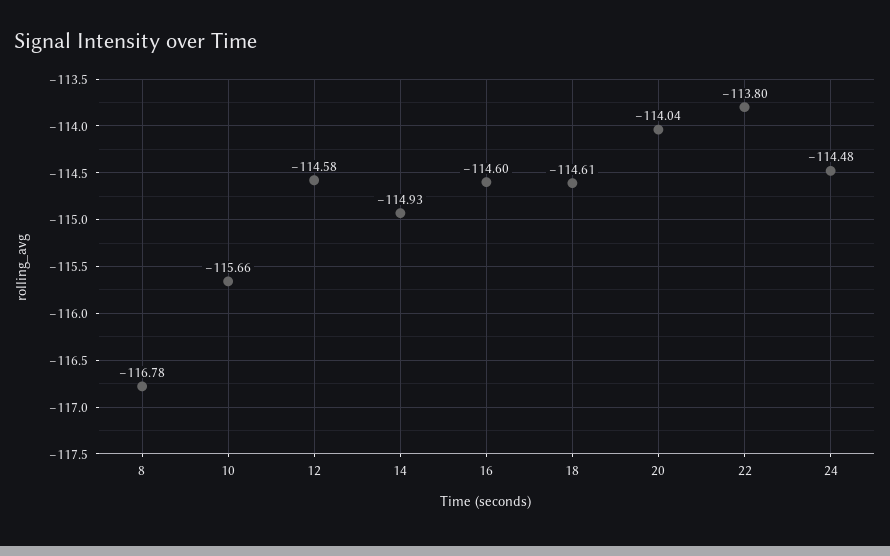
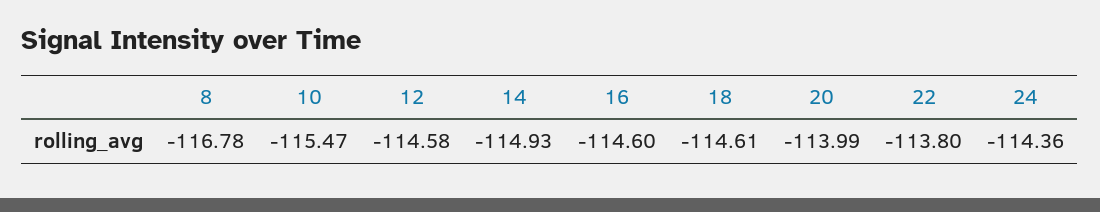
10: -115.66 -> -115.47
20: -114.04 -> -113.99
24: -114.48 -> -114.36

